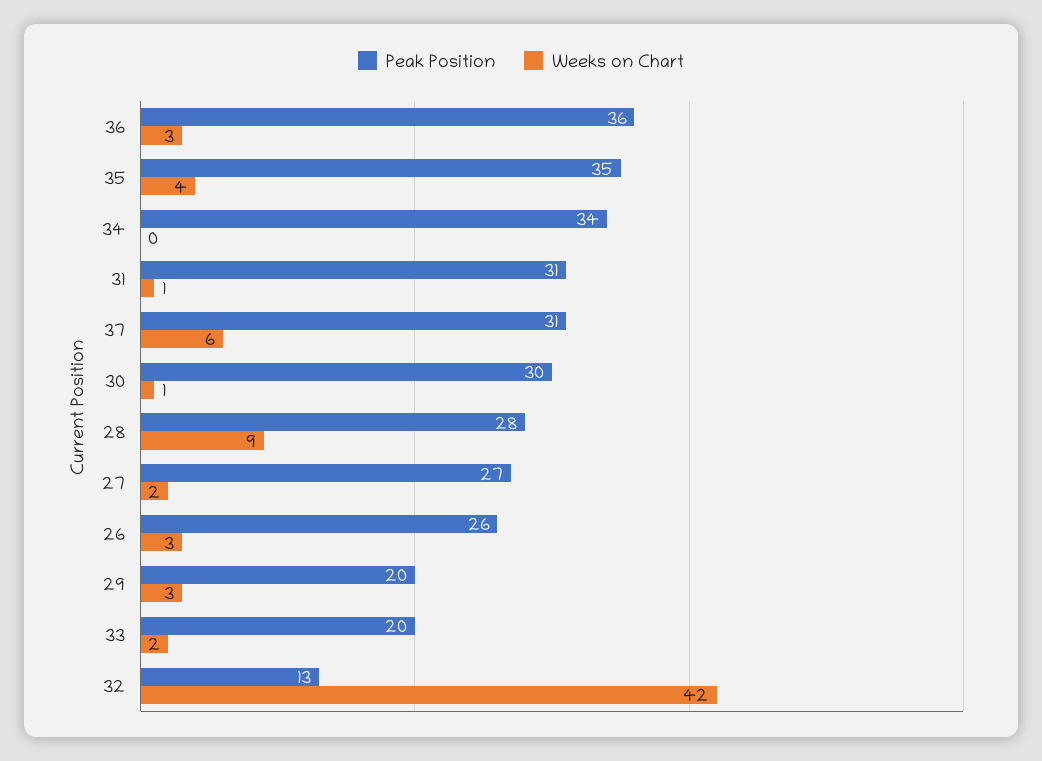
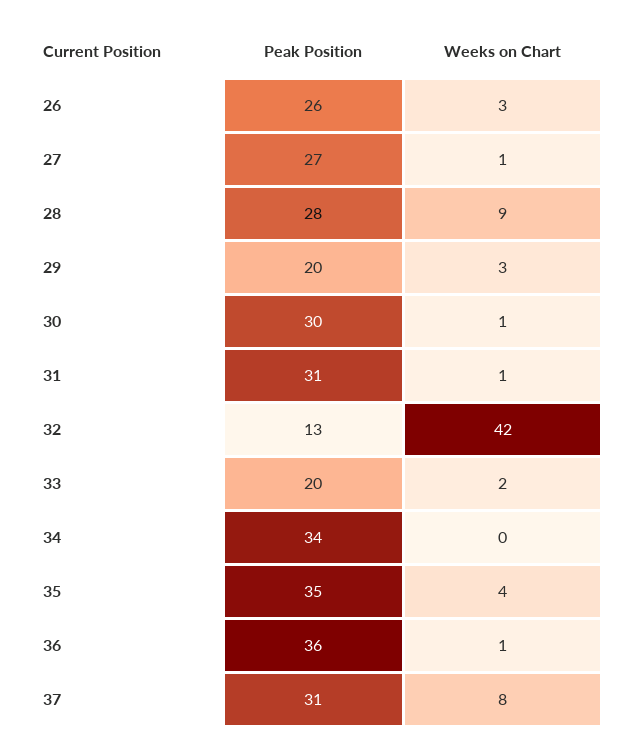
Weeks on Chart, 36: 3 -> 1
Weeks on Chart, 37: 6 -> 8
Weeks on Chart, 27: 2 -> 1

